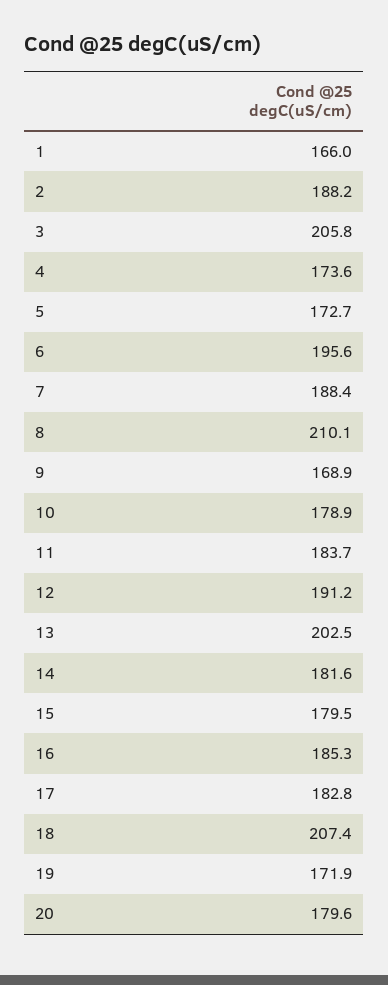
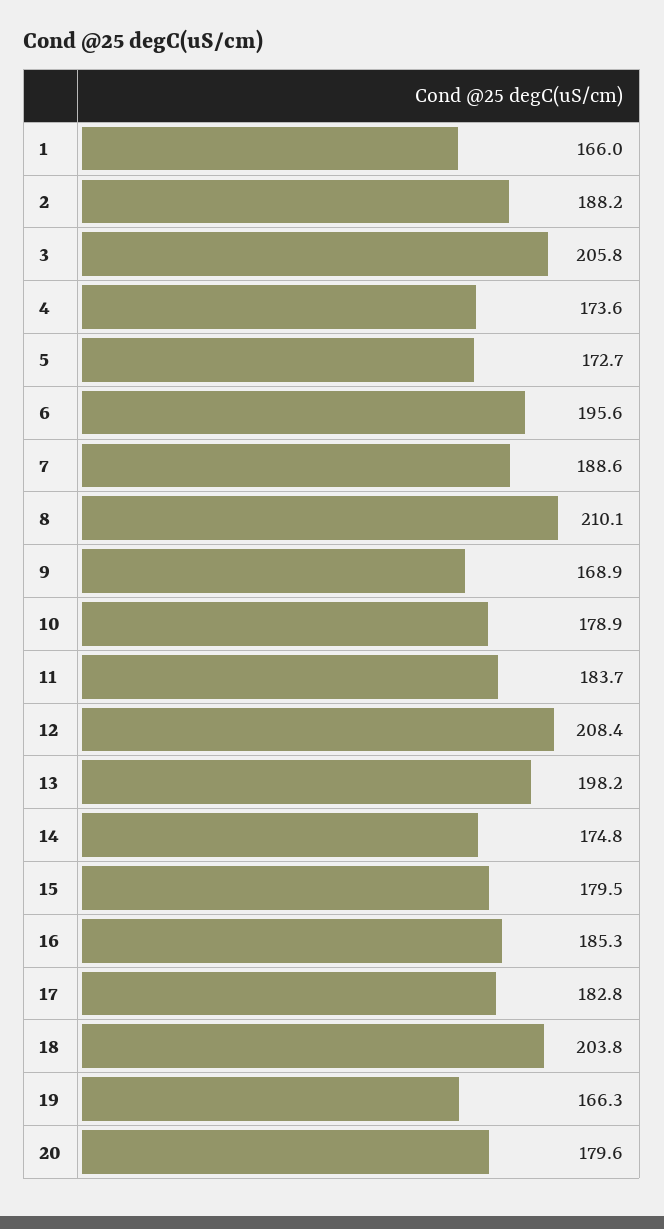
7: 188.4 -> 188.6
12: 191.2 -> 208.4
13: 202.5 -> 198.2
14: 181.6 -> 174.8
18: 207.4 -> 203.8
19: 171.9 -> 166.3

